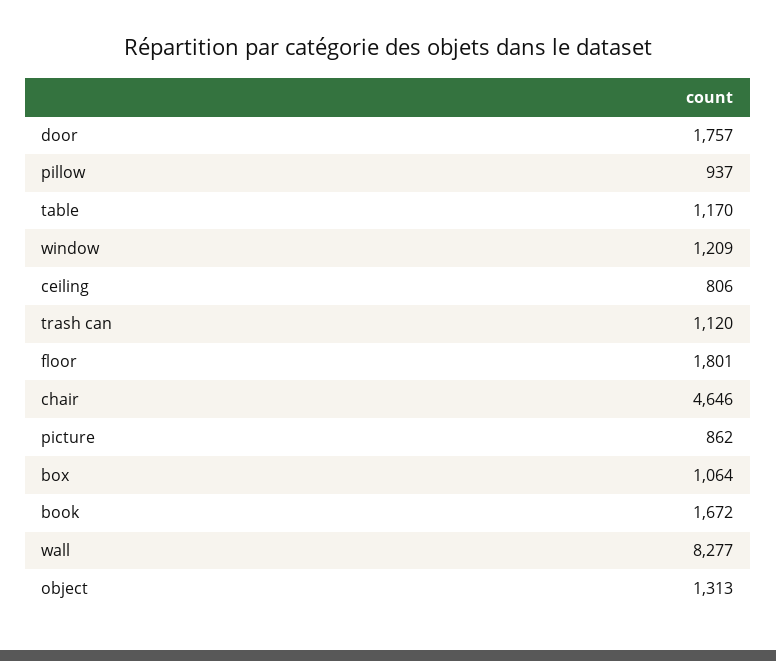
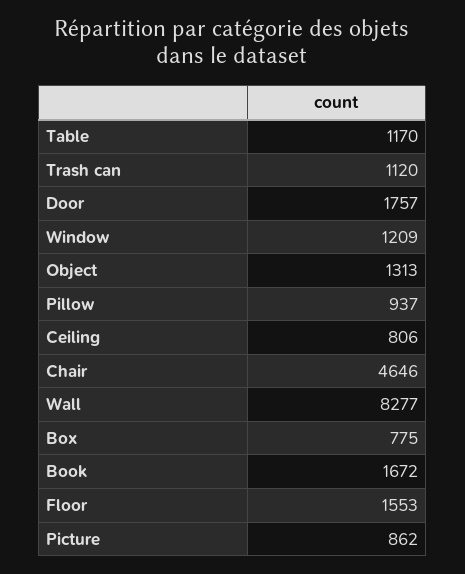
floor: 1801 -> 1553
box: 1064 -> 775

